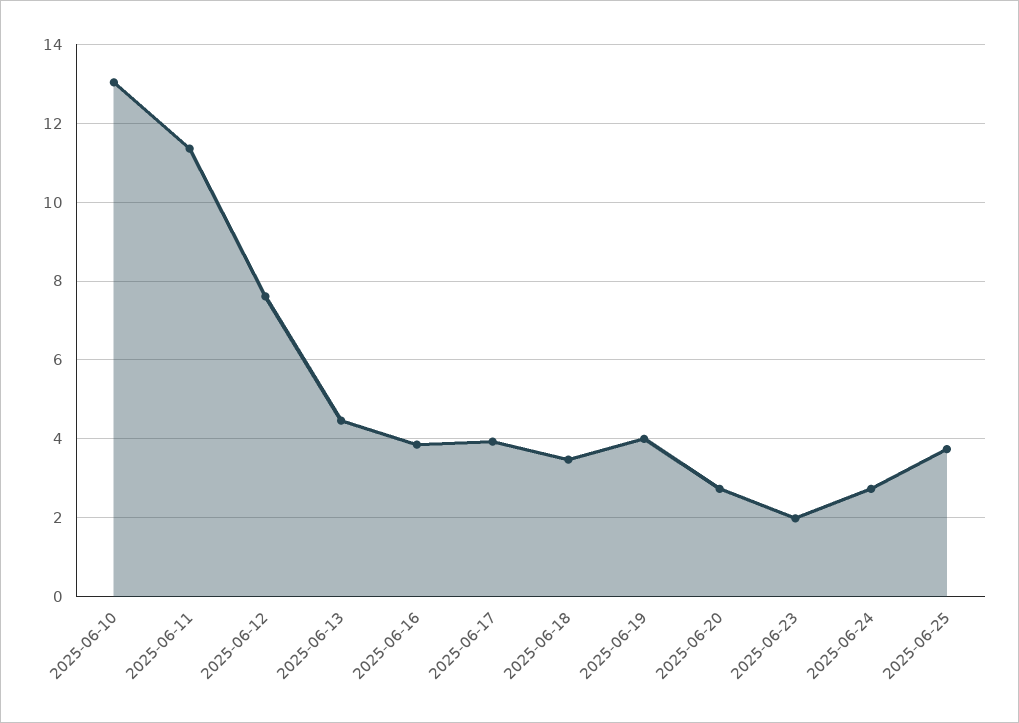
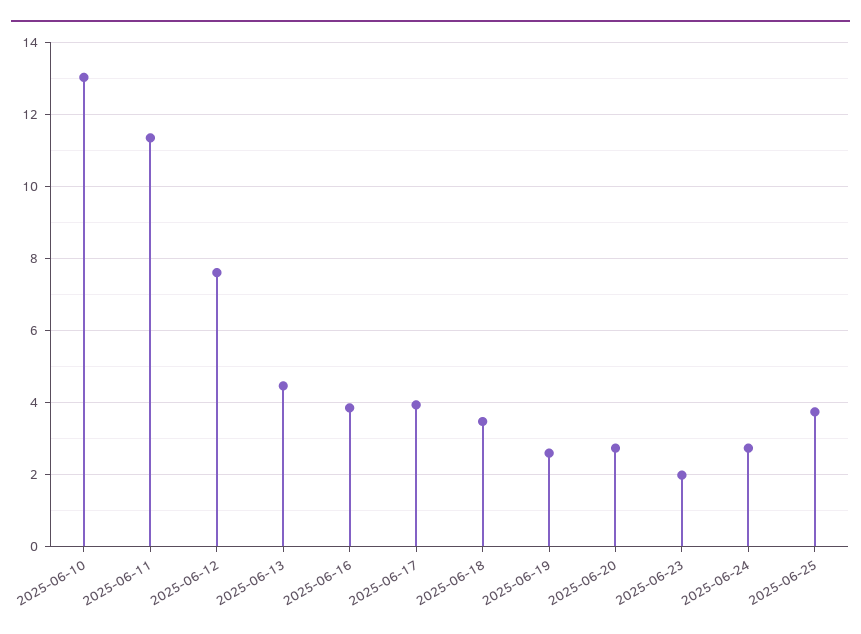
2025-06-19: 4 -> 2.6

